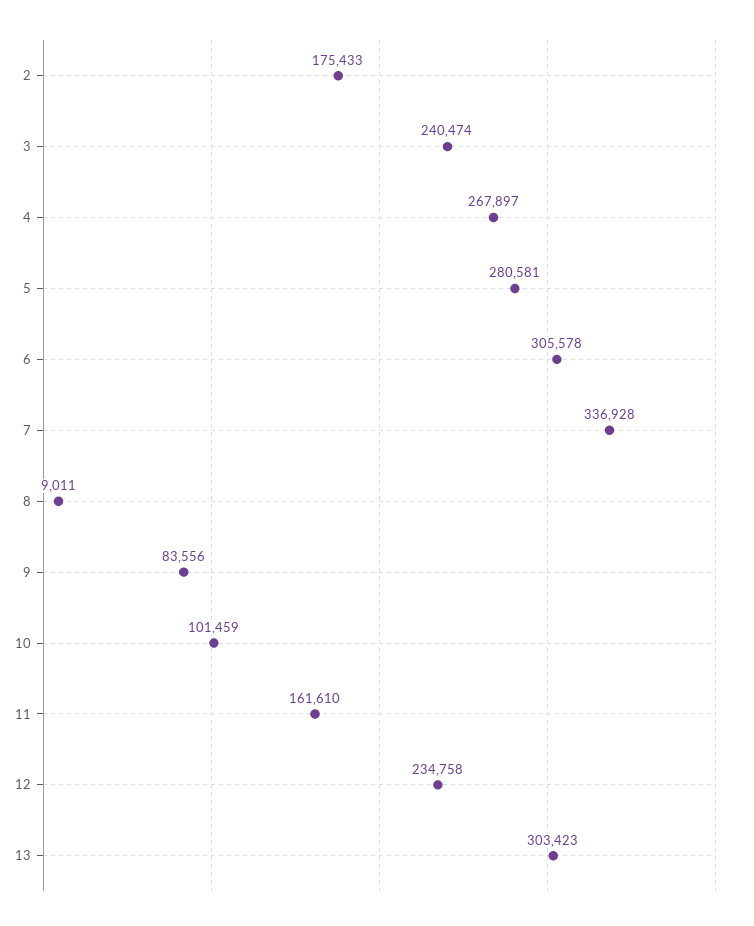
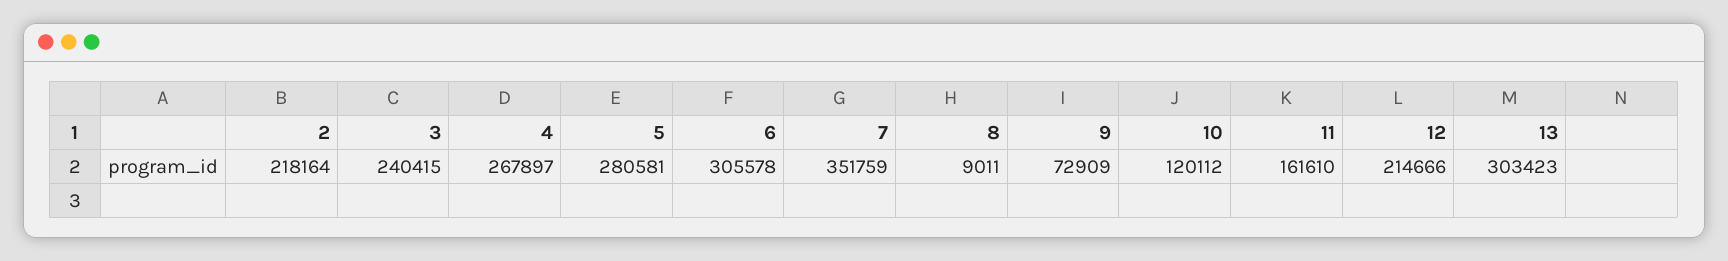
2: 175433 -> 218164
3: 240474 -> 240415
7: 336928 -> 351759
9: 83556 -> 72909
10: 101459 -> 120112
12: 234758 -> 214666

